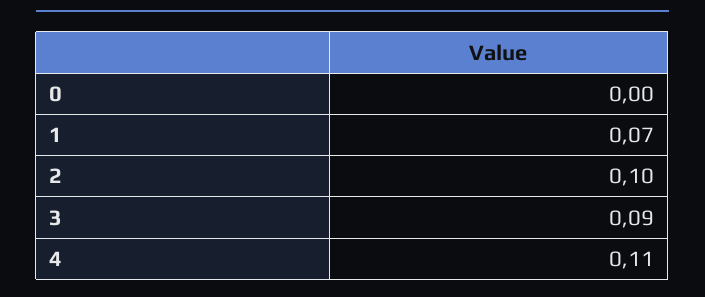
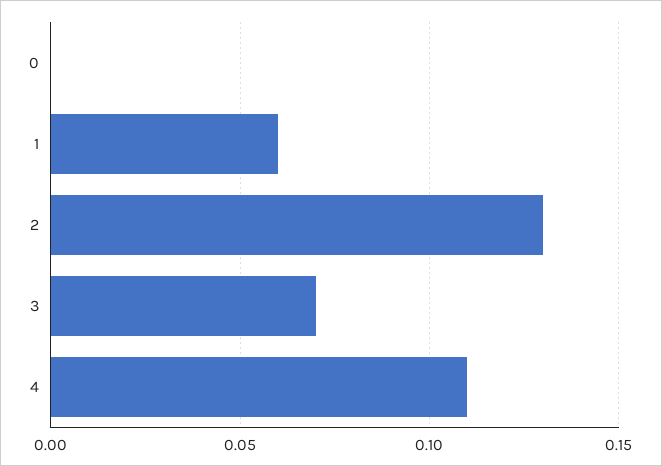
1: 0.07 -> 0.06
2: 0.1 -> 0.13
3: 0.09 -> 0.07

